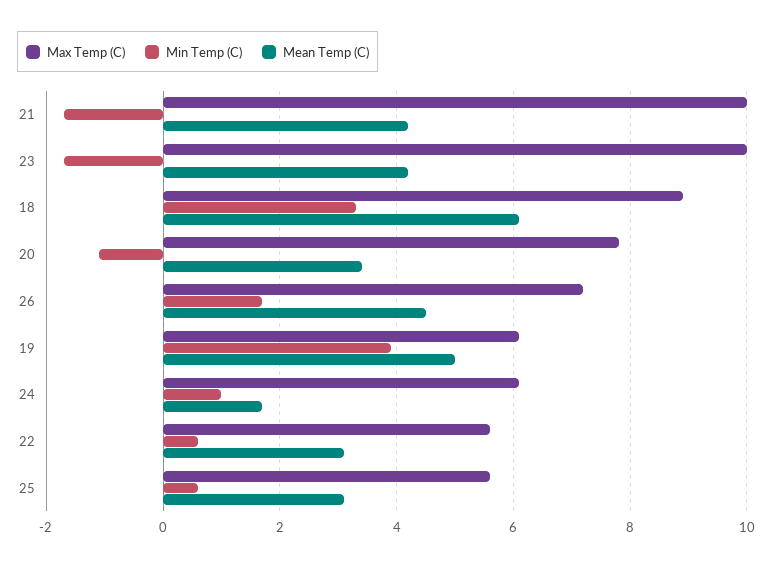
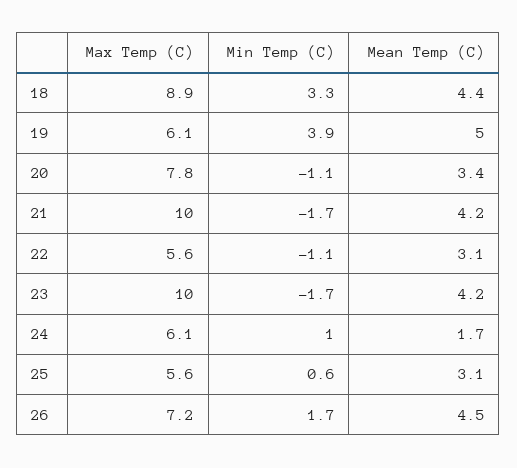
Mean Temp (C), 18: 6 -> 4.4
Min Temp (C), 22: 0.5 -> -1.1

